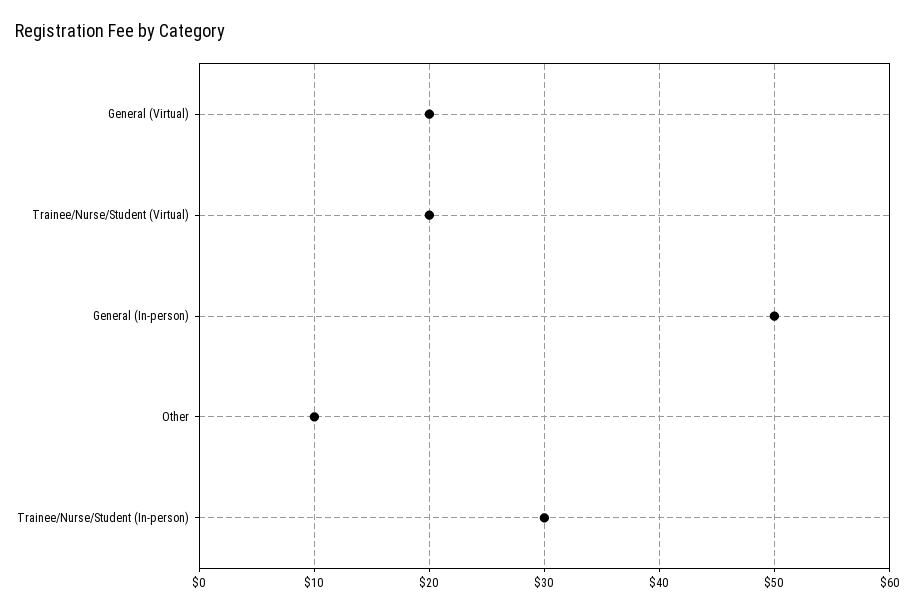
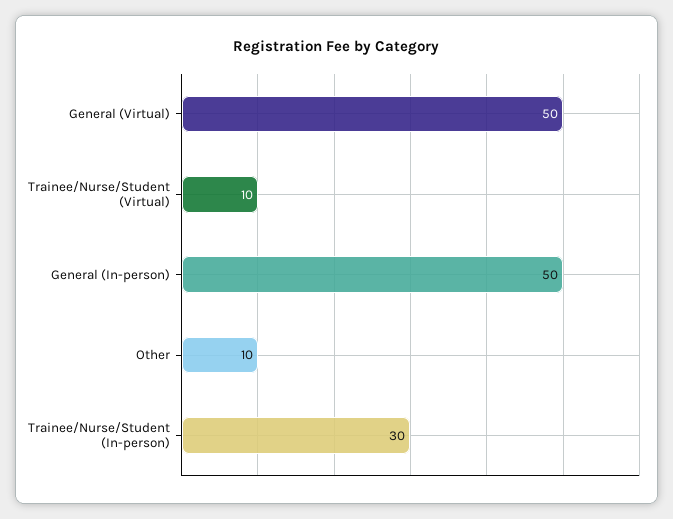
General (Virtual): 20 -> 50
Trainee/Nurse/Student (Virtual): 20 -> 10

